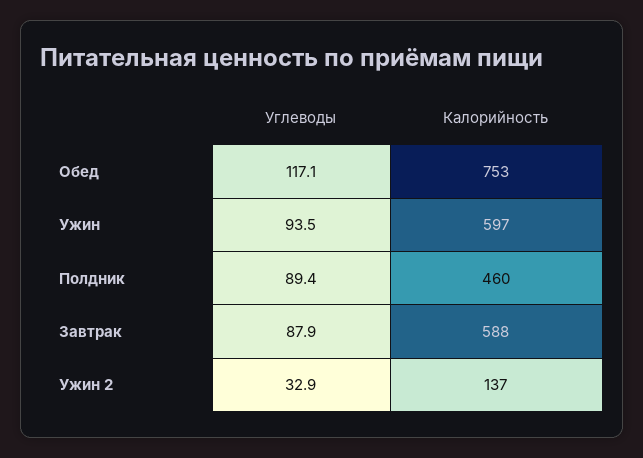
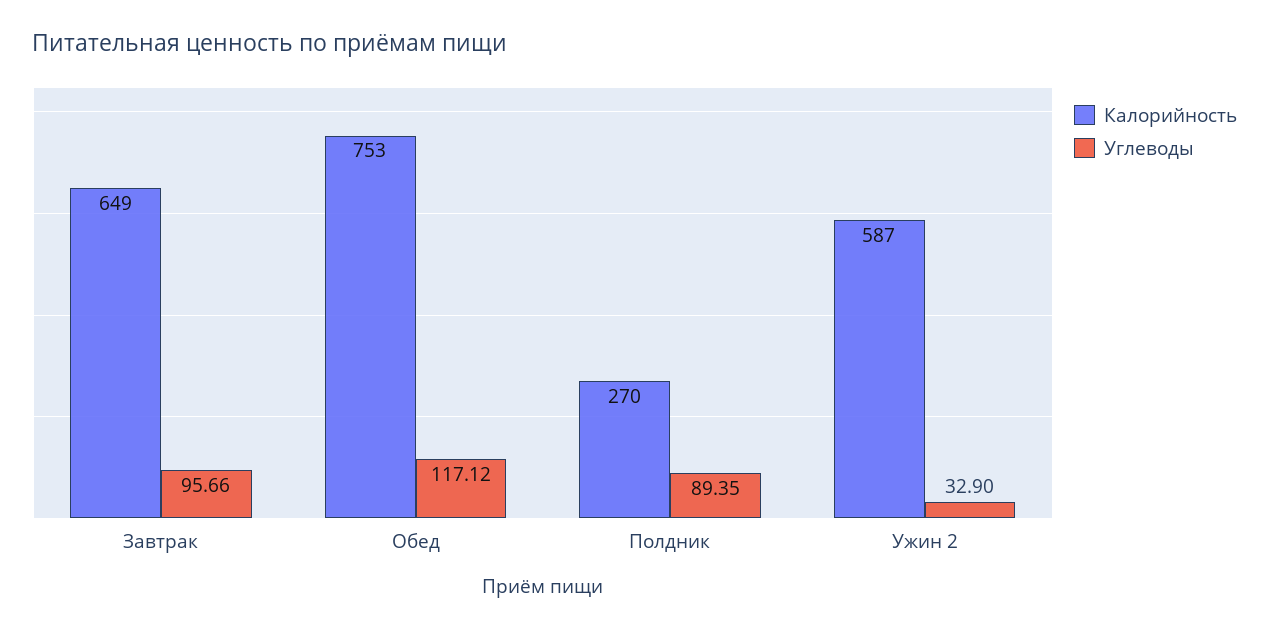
Углеводы, Ужин: 93.5 -> none
Калорийность, Ужин: 597 -> none
Калорийность, Полдник: 460 -> 270
Углеводы, Завтрак: 87.9 -> 95.66
Калорийность, Завтрак: 588 -> 649
Калорийность, Ужин 2: 137 -> 587

